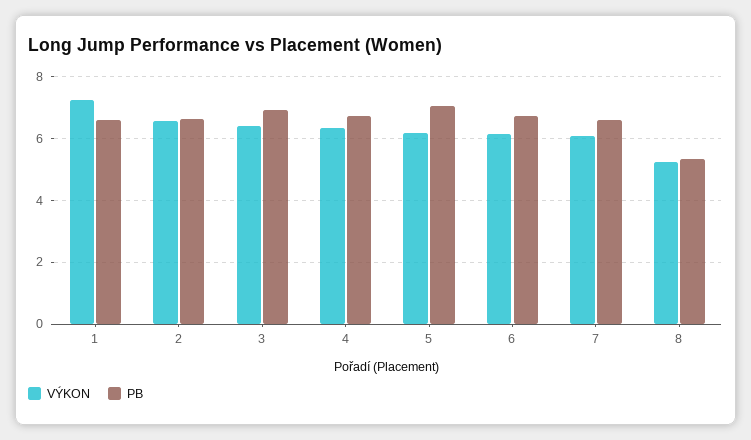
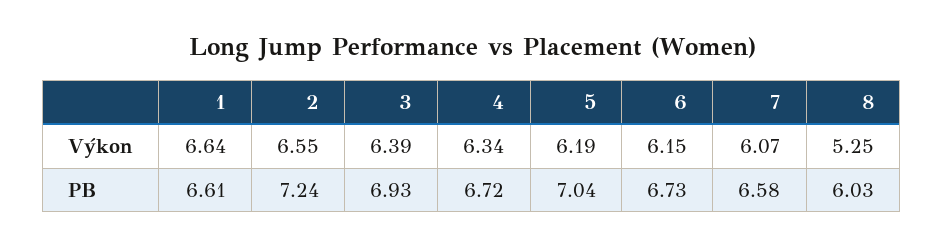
VÝKON, 1: 7.2 -> 6.64
PB, 2: 6.6 -> 7.24
PB, 8: 5.4 -> 6.03

